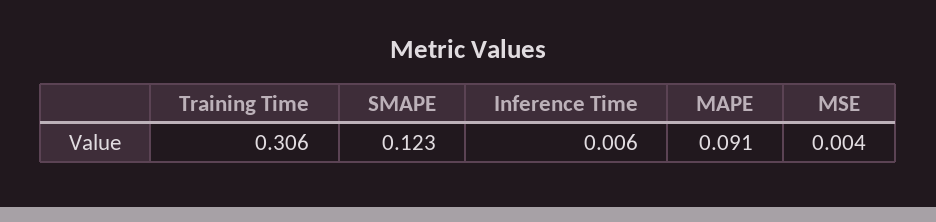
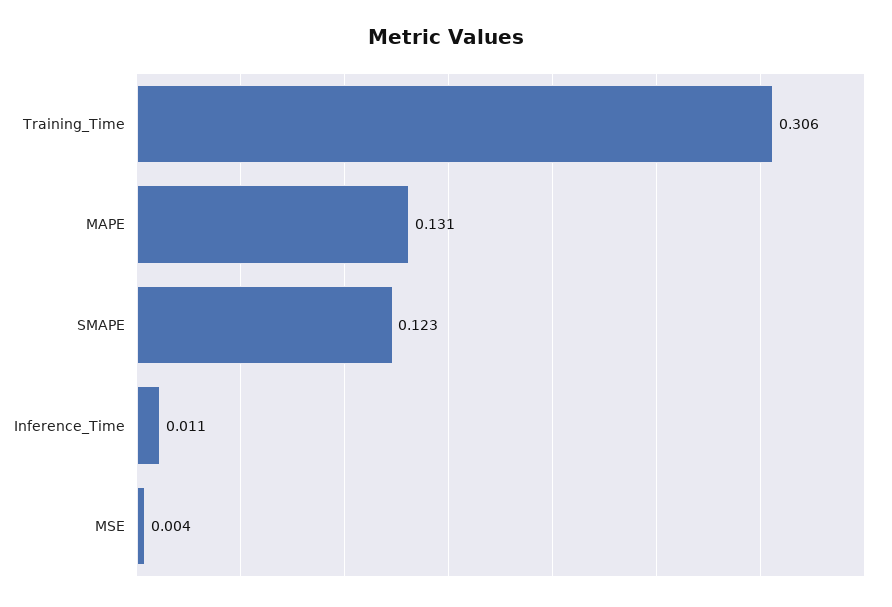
Inference Time: 0.006 -> 0.011
MAPE: 0.091 -> 0.131

